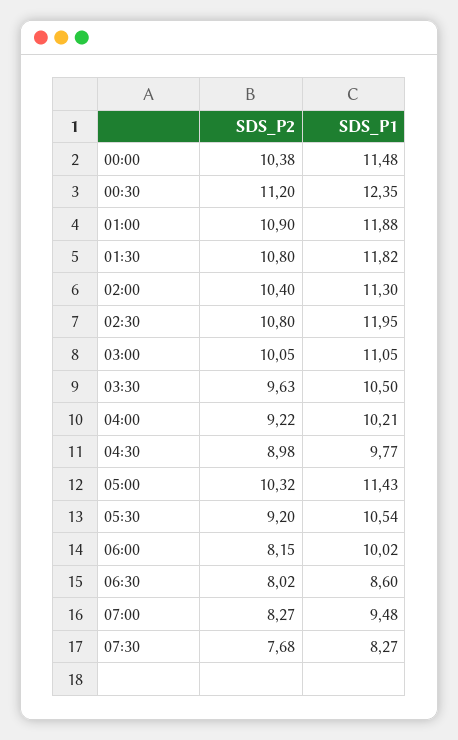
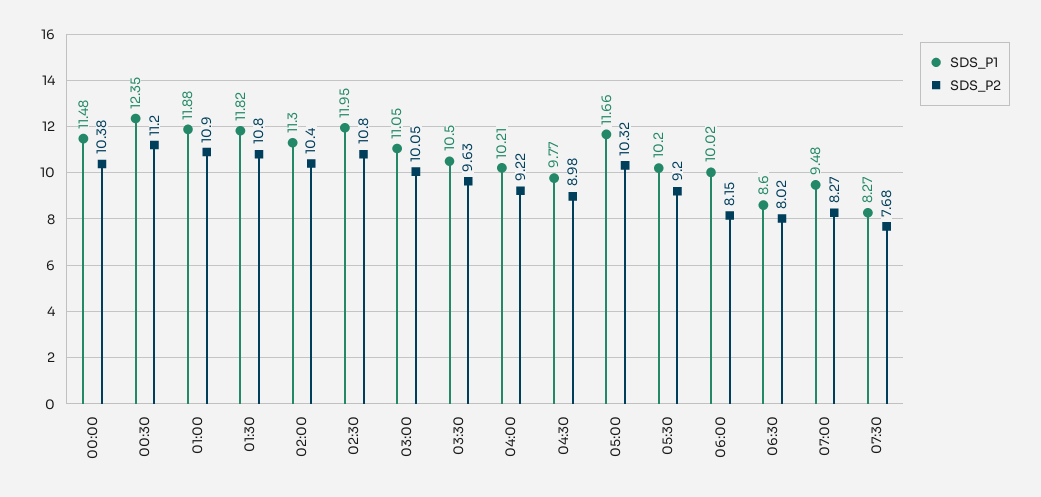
SDS_P1, 05:00: 11.43 -> 11.66
SDS_P1, 05:30: 10.54 -> 10.2

